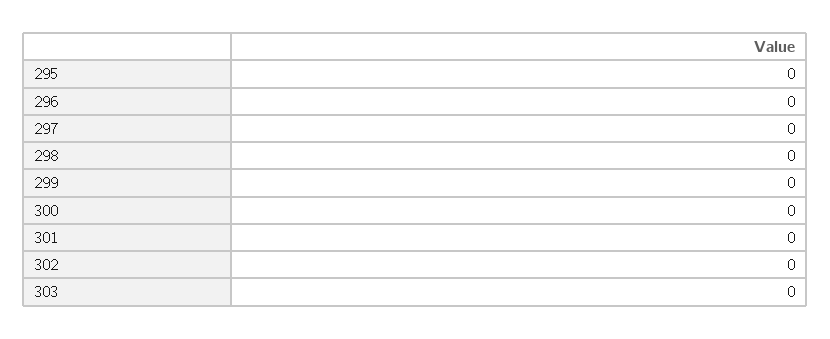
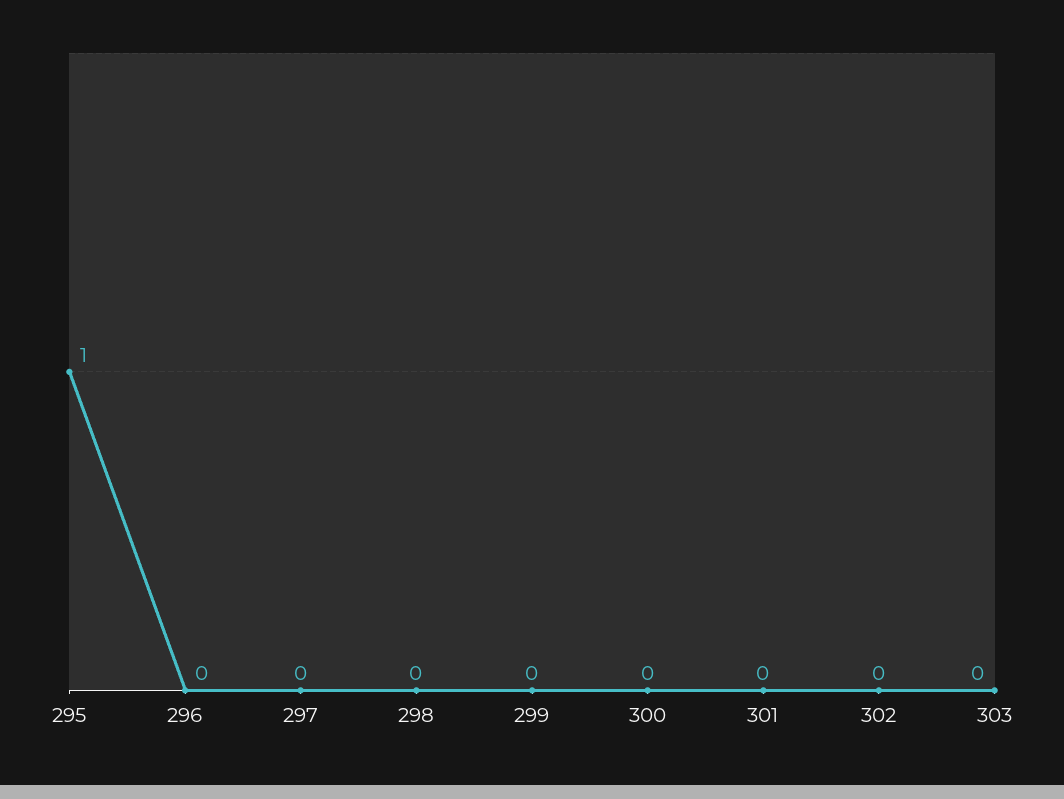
295: 0 -> 1

